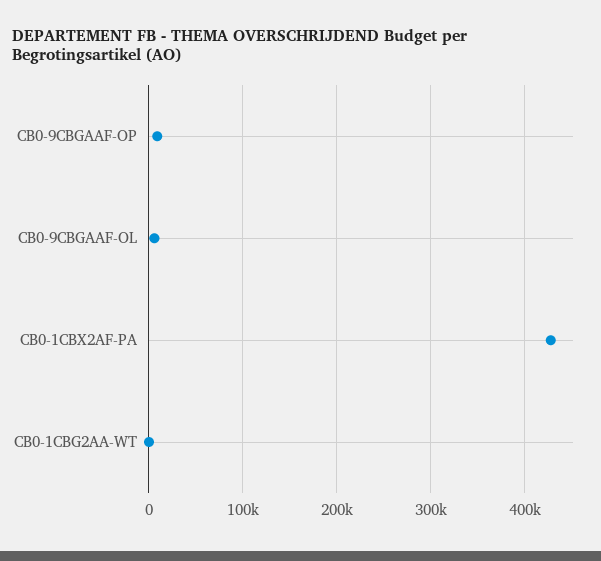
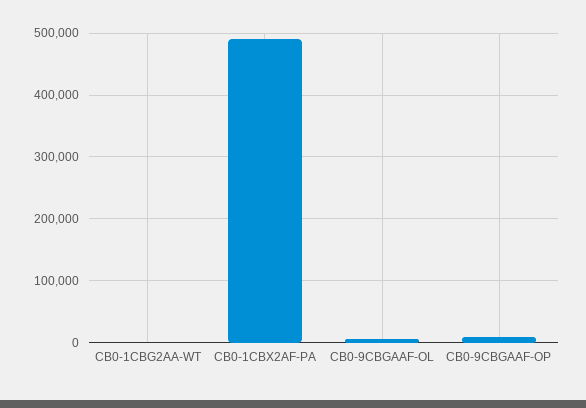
CB0-1CBX2AF-PA: 430000 -> 490000

